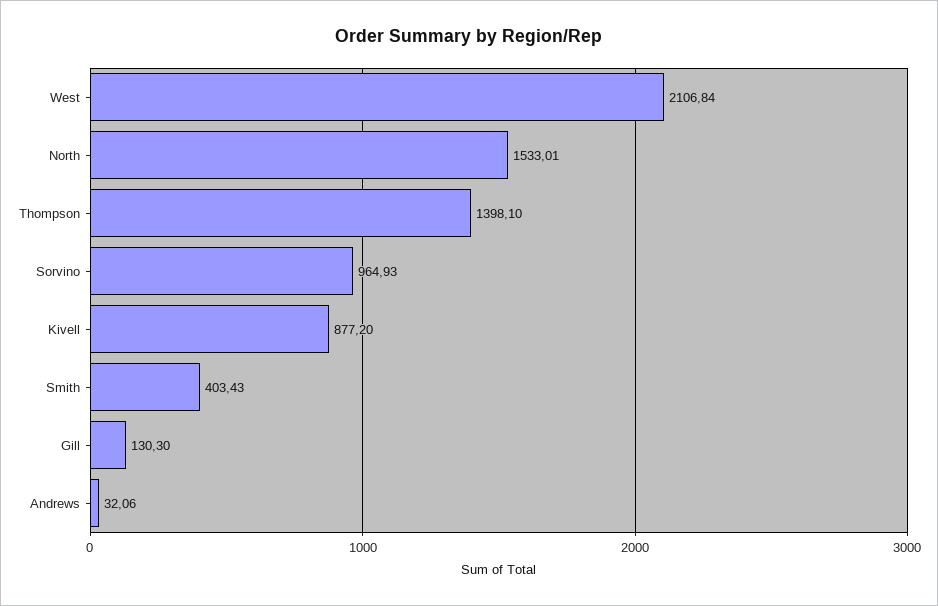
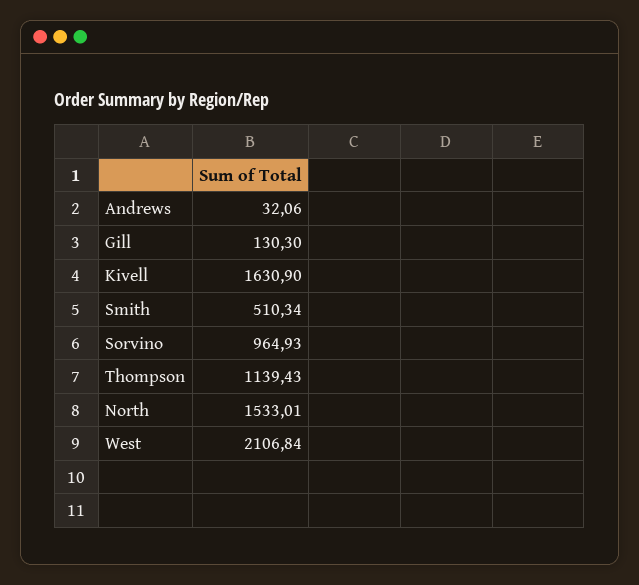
Thompson: 1398.1 -> 1139.43
Kivell: 877.2 -> 1630.9
Smith: 403.43 -> 510.34

